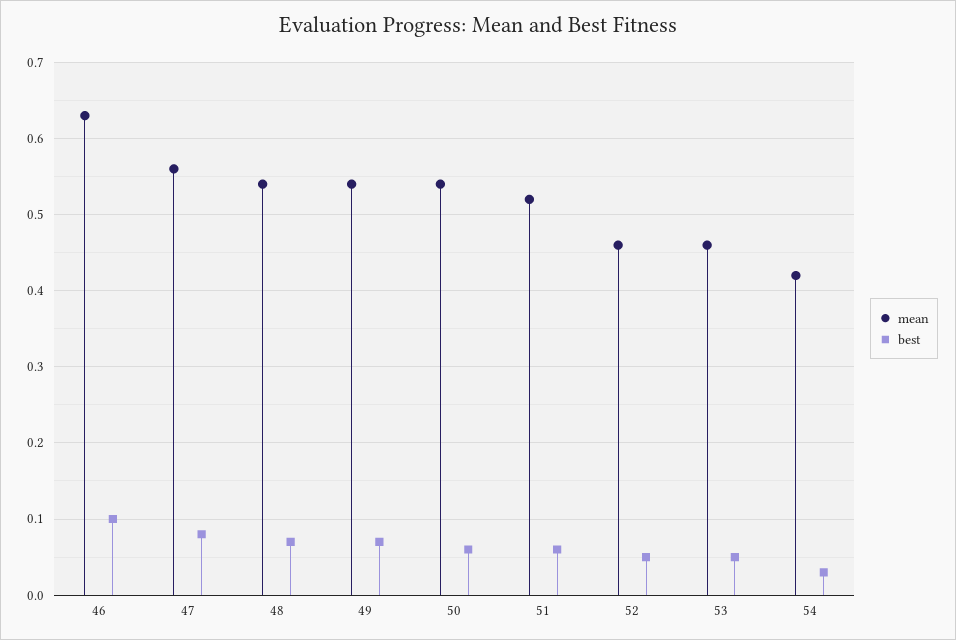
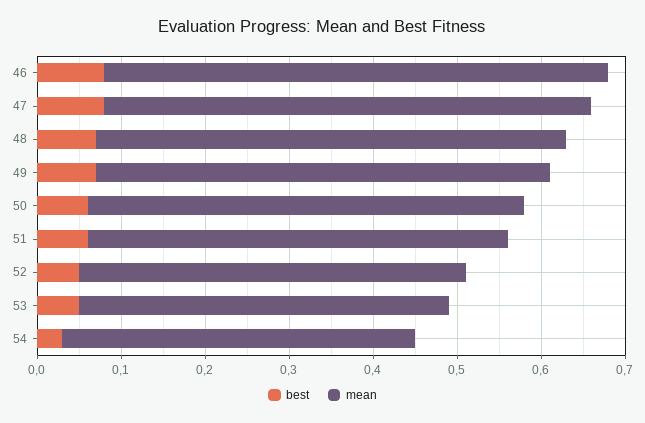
mean, 46: 0.63 -> 0.6
best, 46: 0.1 -> 0.08
mean, 47: 0.56 -> 0.58
mean, 48: 0.54 -> 0.56
mean, 50: 0.54 -> 0.52
mean, 51: 0.52 -> 0.5
mean, 53: 0.46 -> 0.44

